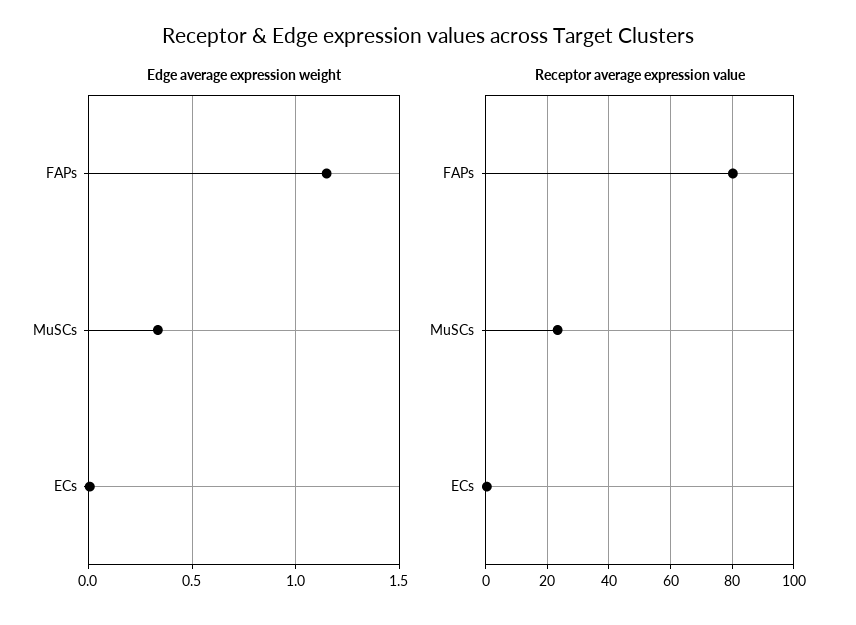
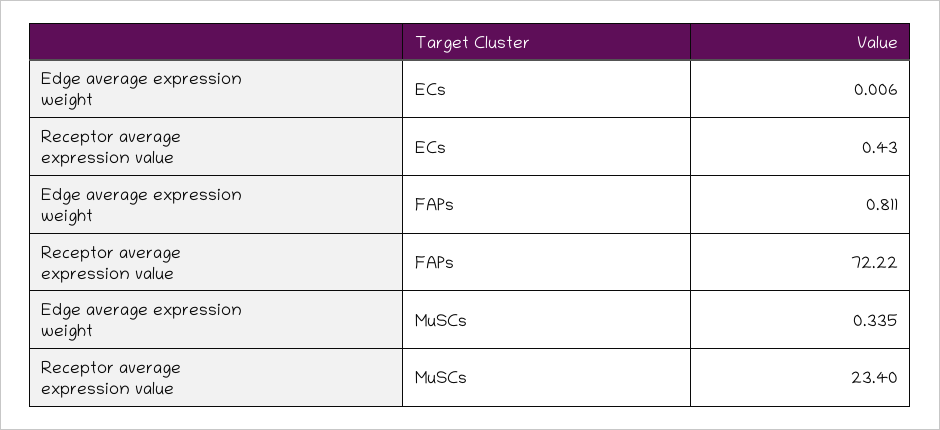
Edge average expression weight, FAPs: 1.15 -> 0.811
Receptor average expression value, FAPs: 80 -> 72.22

